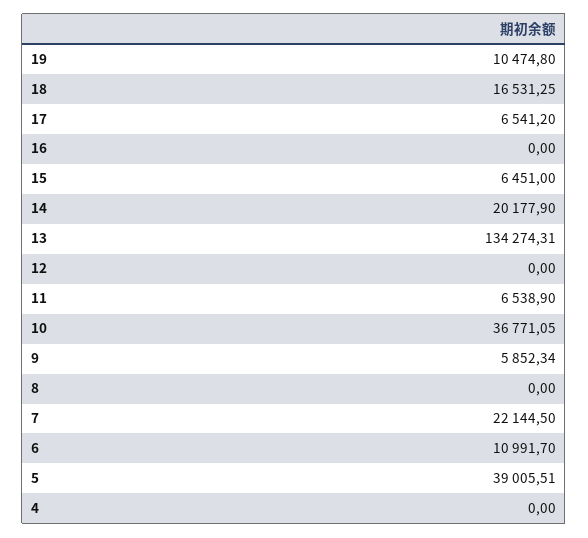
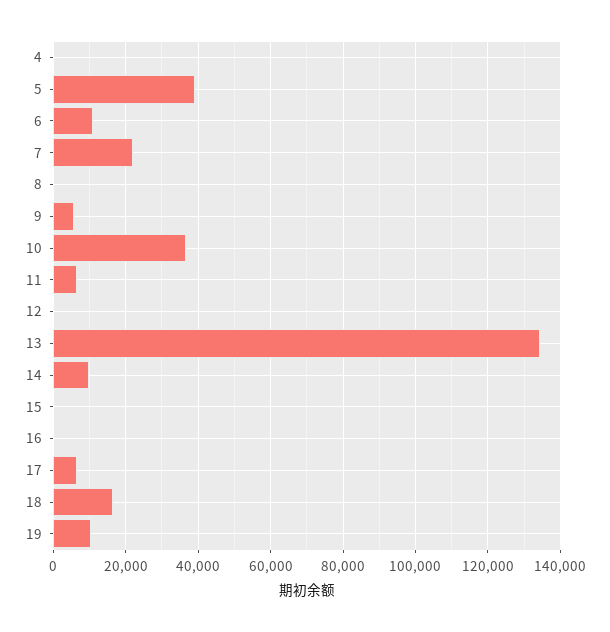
15: 6451 -> 0
14: 20177.9 -> 10000

